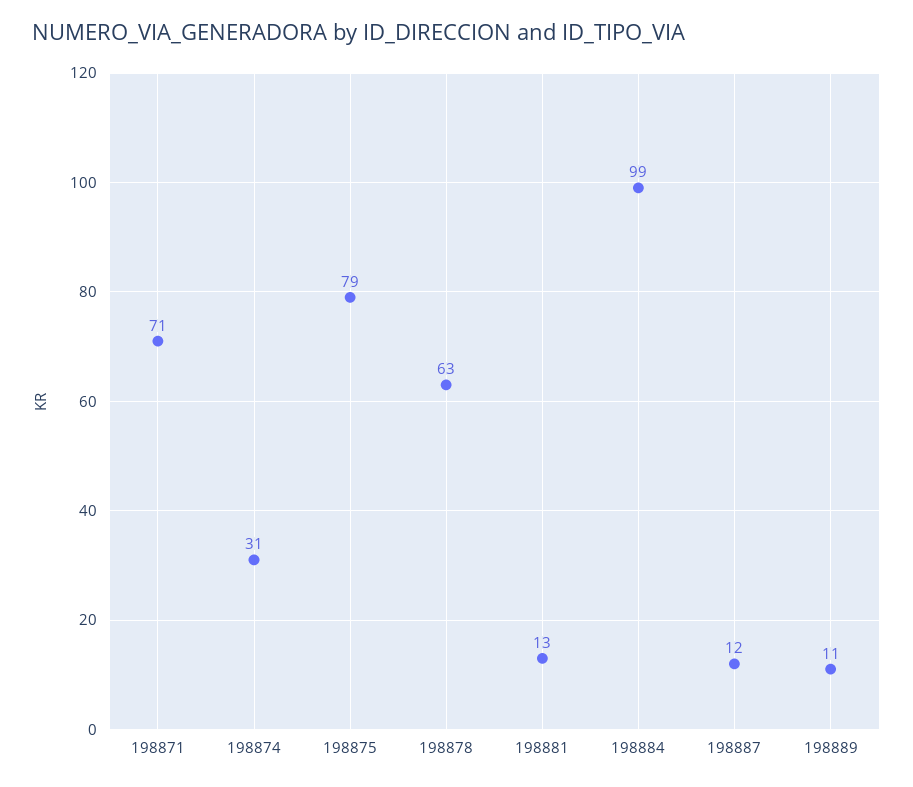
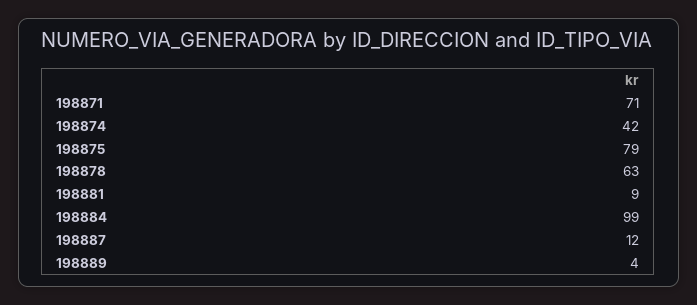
198874: 31 -> 42
198881: 13 -> 9
198889: 11 -> 4

